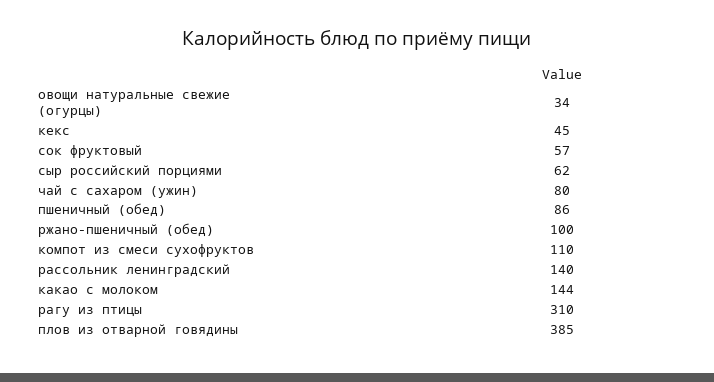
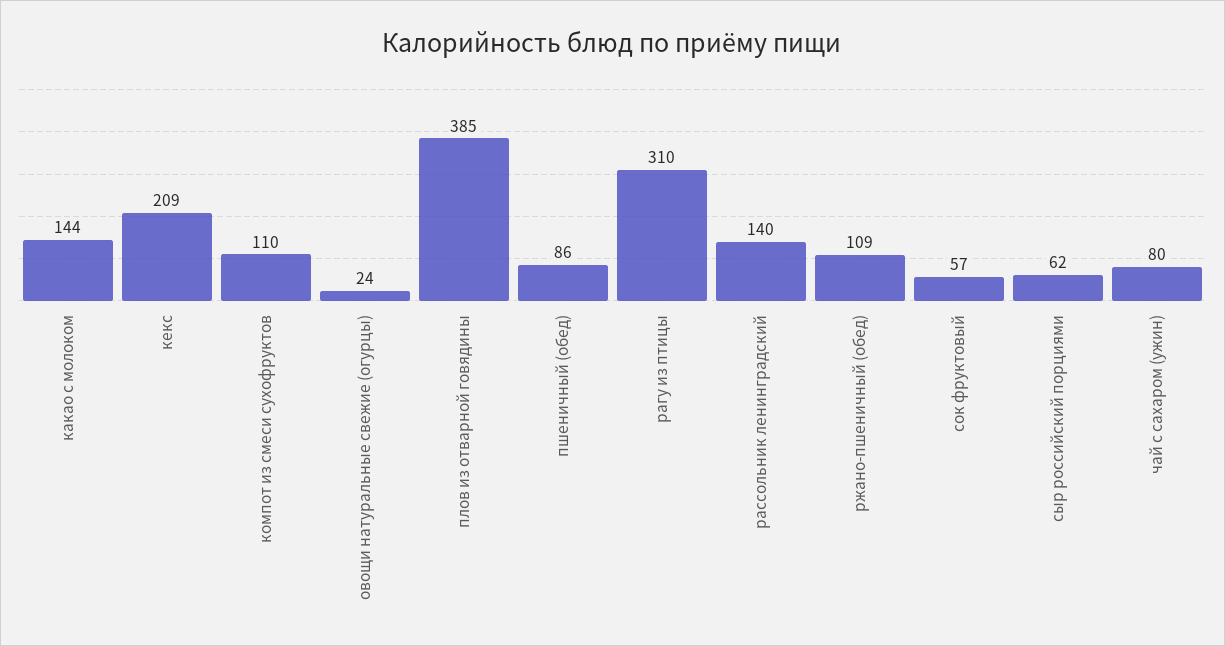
овощи натуральные свежие (огурцы): 34 -> 24
кекс: 45 -> 209
ржано-пшеничный (обед): 100 -> 109

